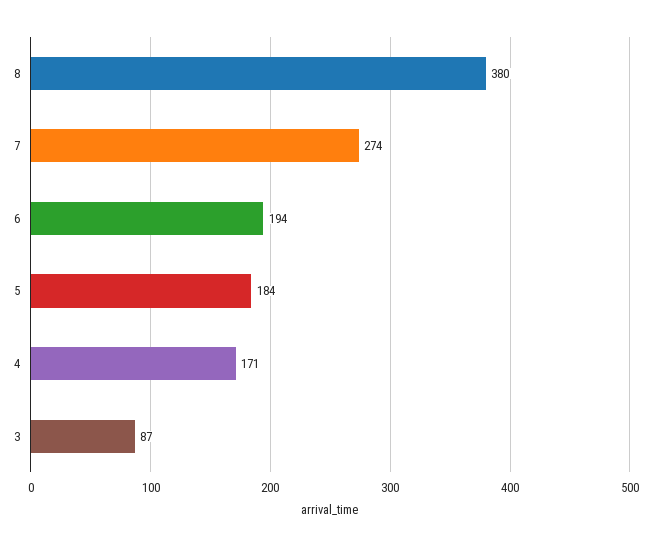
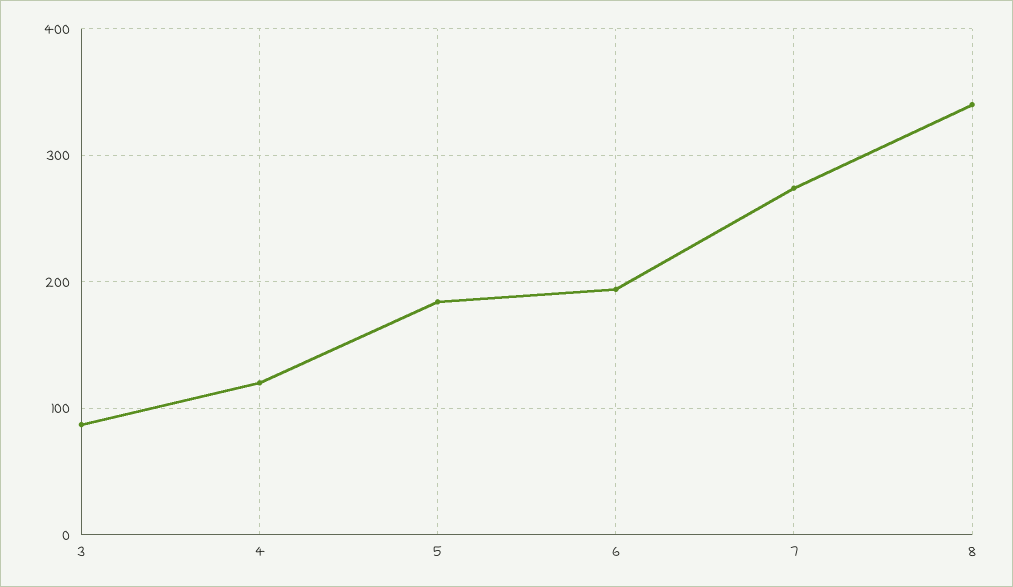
8: 380 -> 340
4: 171 -> 120

